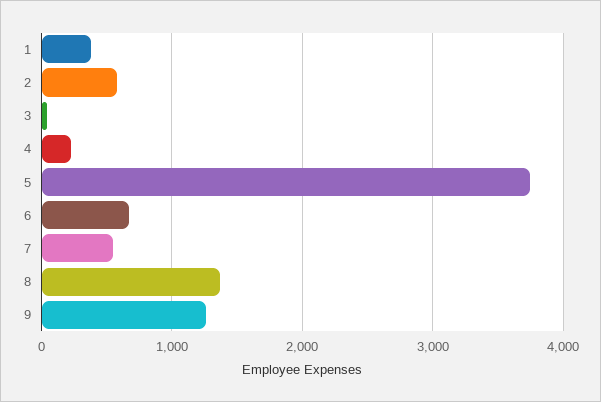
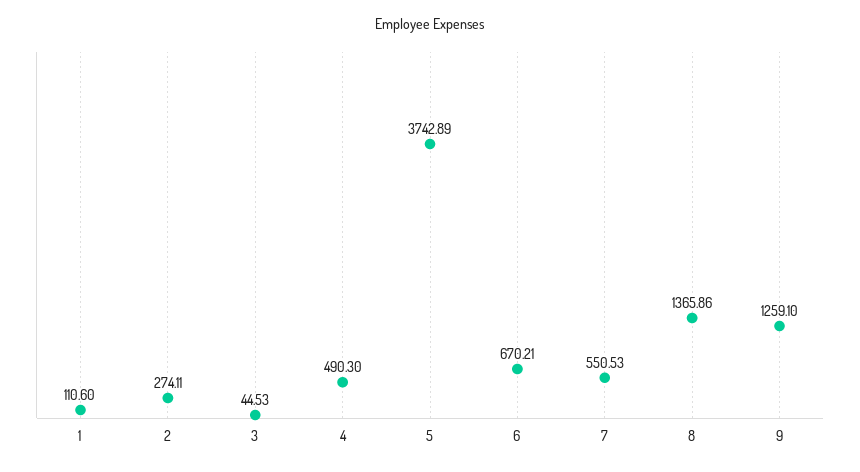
1: 400 -> 110.6
2: 600 -> 274.11
4: 200 -> 490.3

